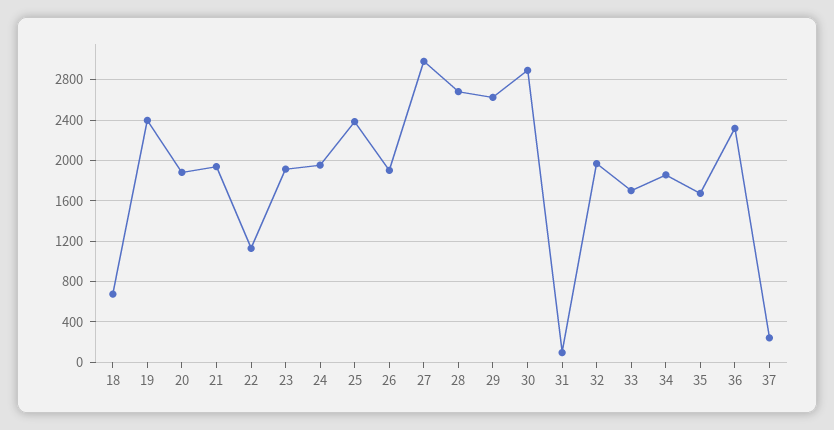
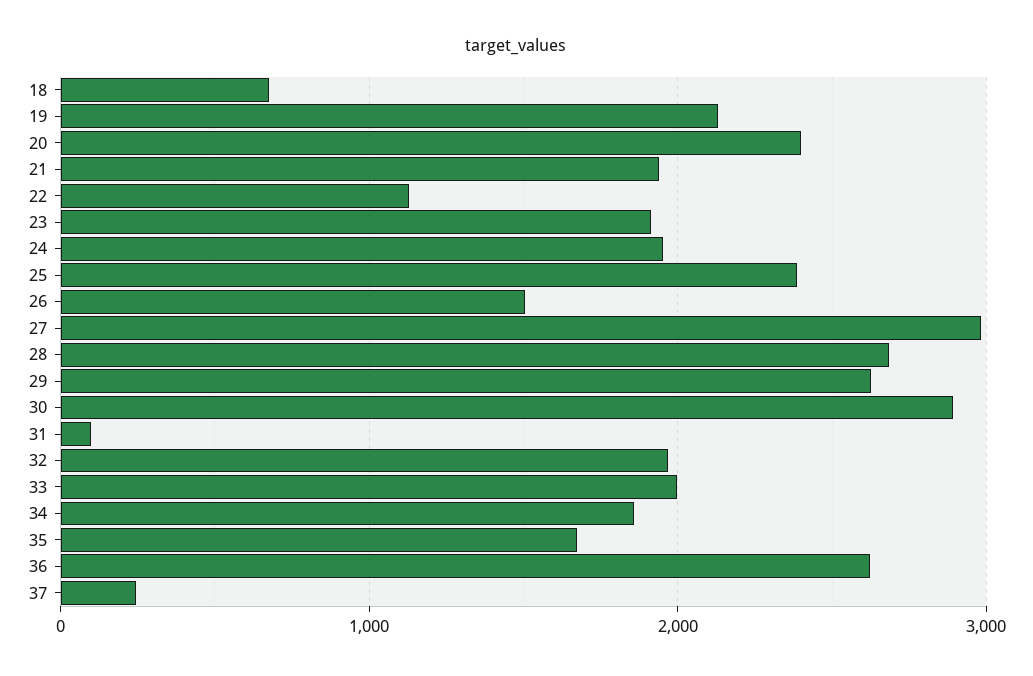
19: 2400 -> 2100
20: 1900 -> 2400
26: 1900 -> 1500
33: 1700 -> 2000
36: 2300 -> 2600

